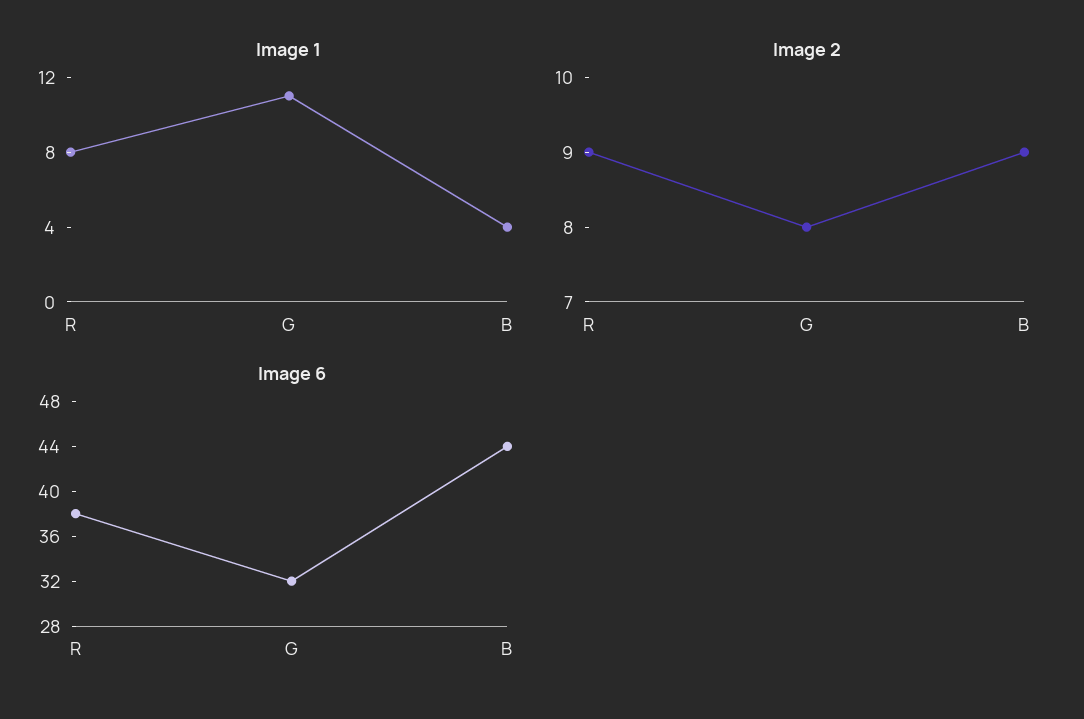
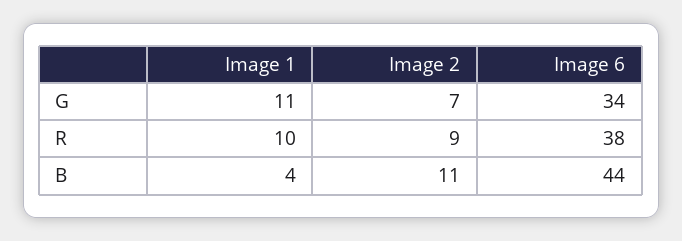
Image 1, R: 8 -> 10
Image 2, G: 8 -> 7
Image 2, B: 9 -> 11
Image 6, G: 32 -> 34

